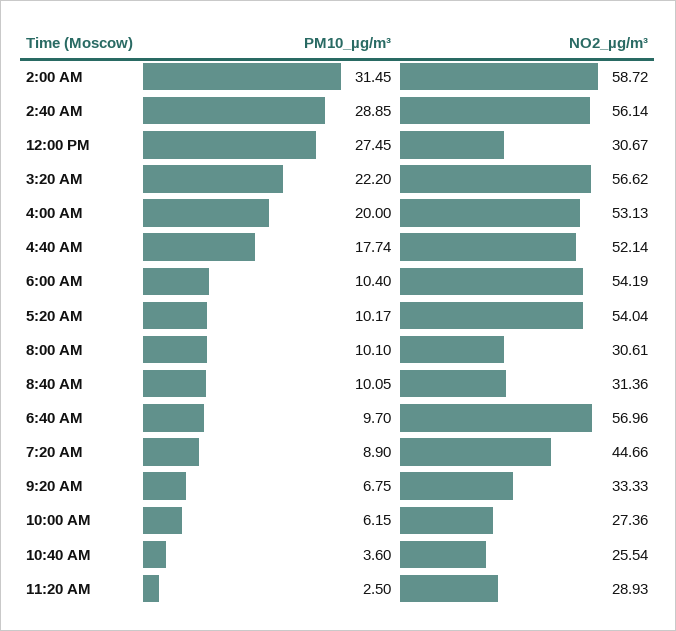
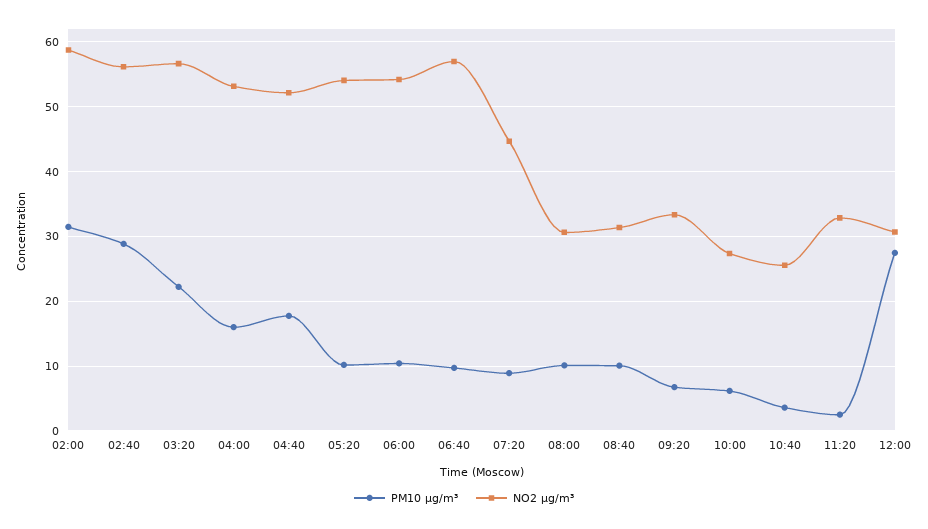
PM10_µg/m³, 4:00 AM: 20 -> 16
NO2_µg/m³, 11:20 AM: 28.93 -> 33

